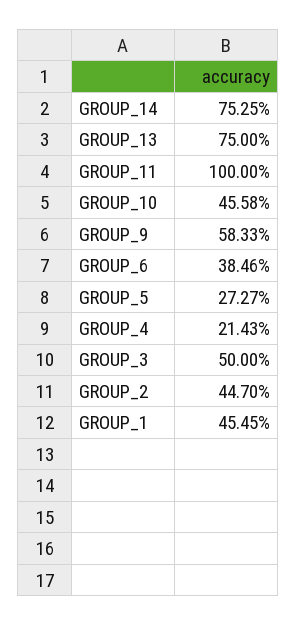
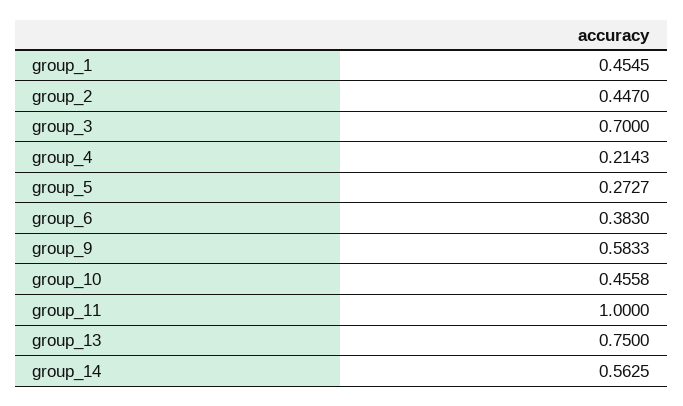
GROUP_14: 0.7525 -> 0.5625
GROUP_6: 0.3846 -> 0.383
GROUP_3: 0.5 -> 0.7

